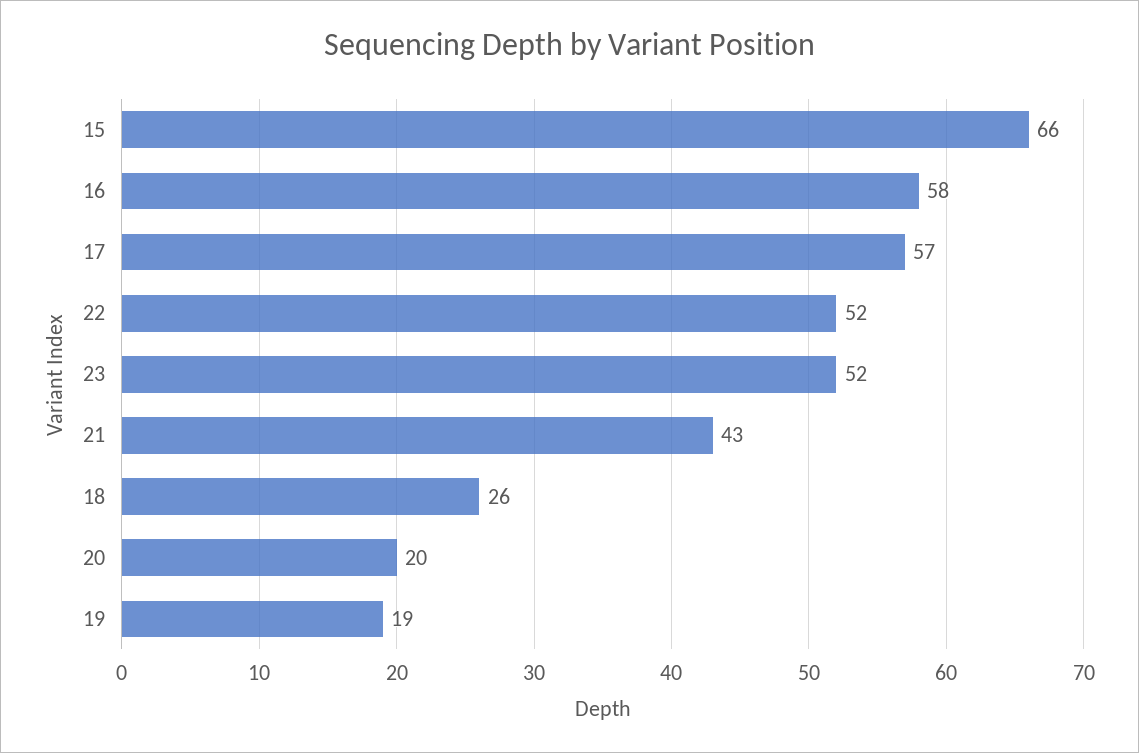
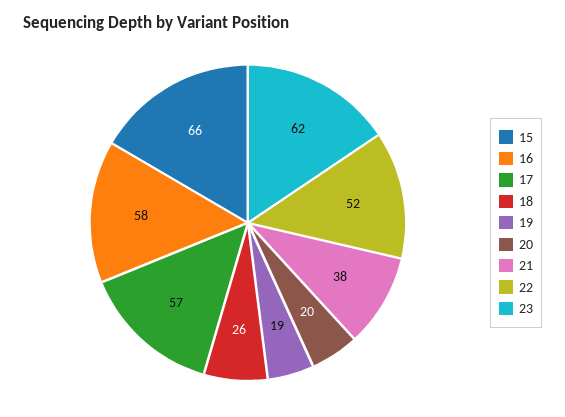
23: 52 -> 62
21: 43 -> 38

